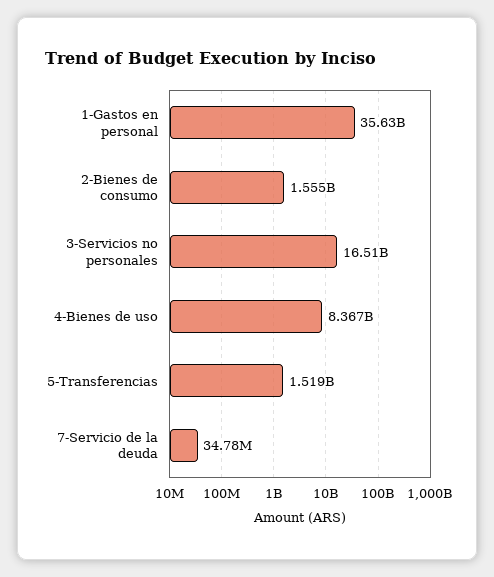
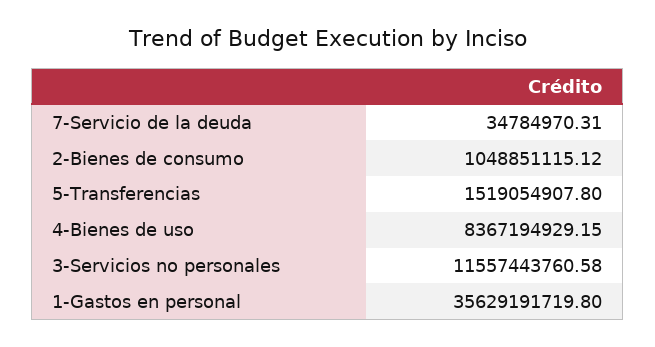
2-Bienes de consumo: 1555000000 -> 1048851115.12
3-Servicios no personales: 16510000000 -> 11557443760.58

